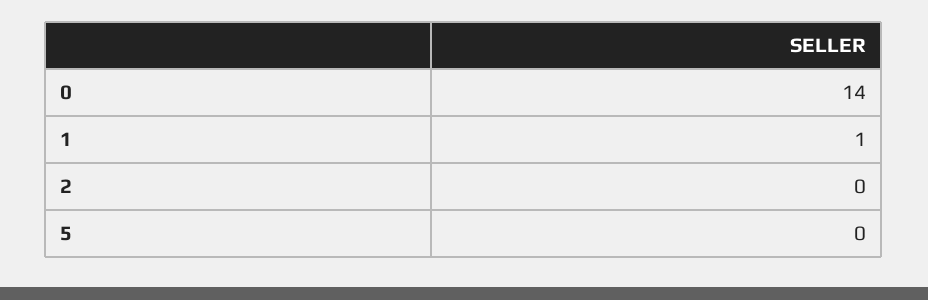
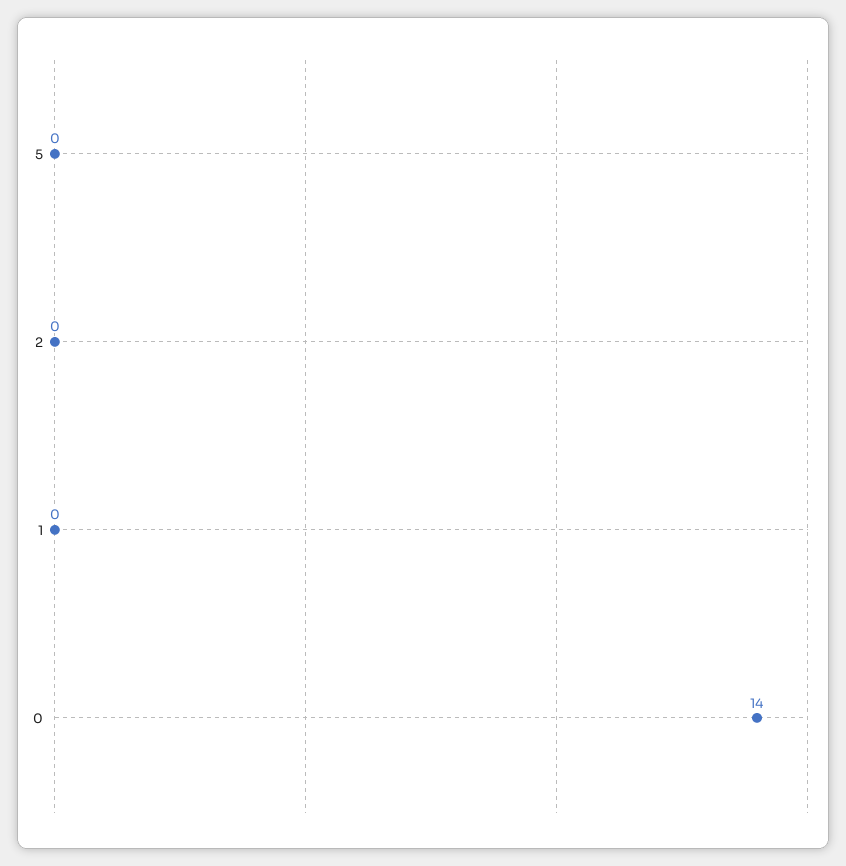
1: 1 -> 0

